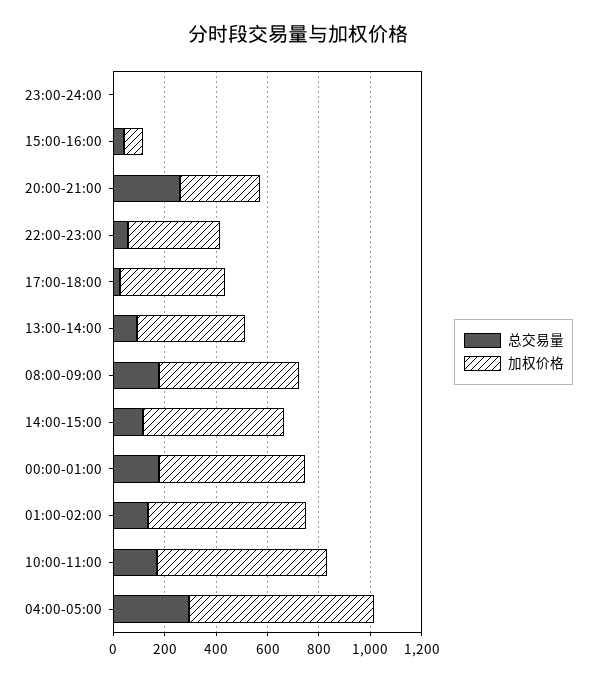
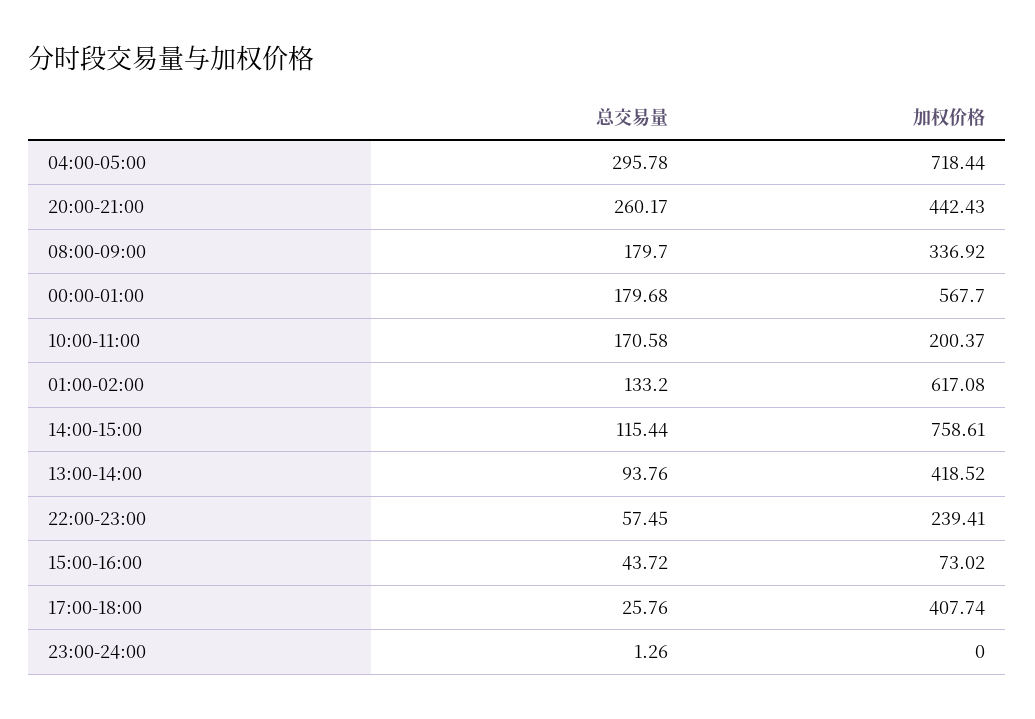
加权价格, 20:00-21:00: 300 -> 442.43
加权价格, 22:00-23:00: 350 -> 239.41
加权价格, 08:00-09:00: 550 -> 336.92
加权价格, 14:00-15:00: 550 -> 758.61
加权价格, 10:00-11:00: 650 -> 200.37

